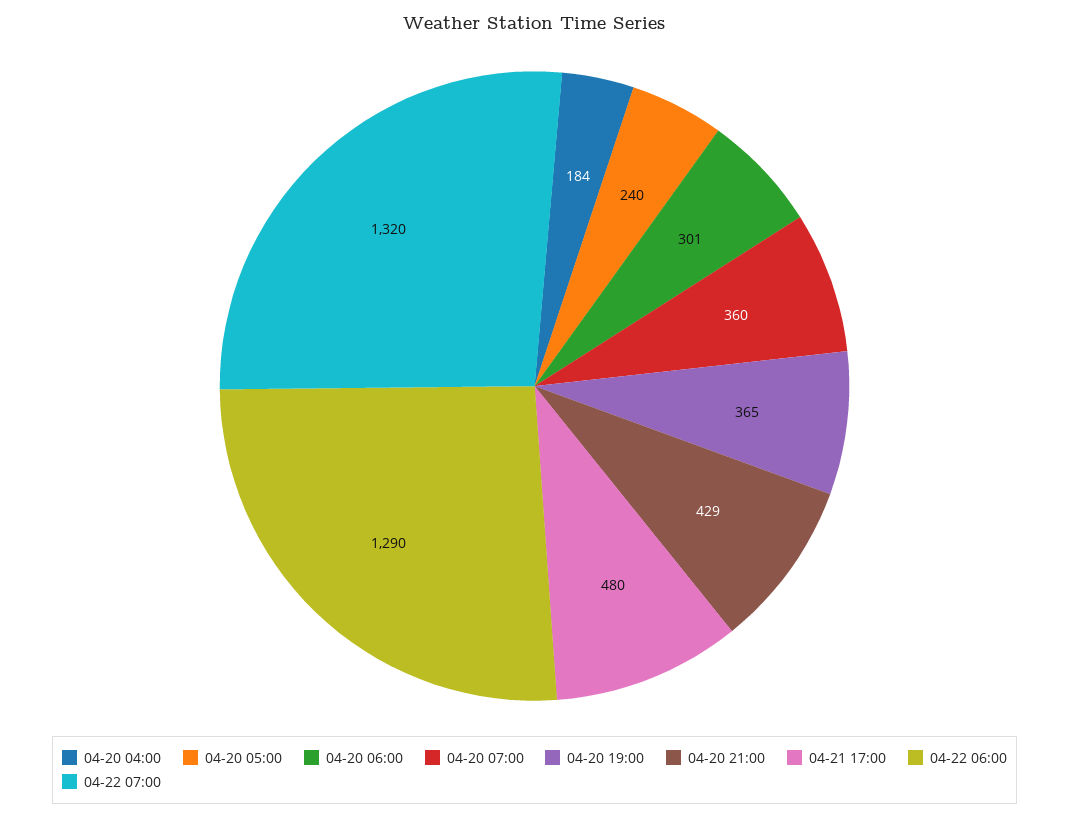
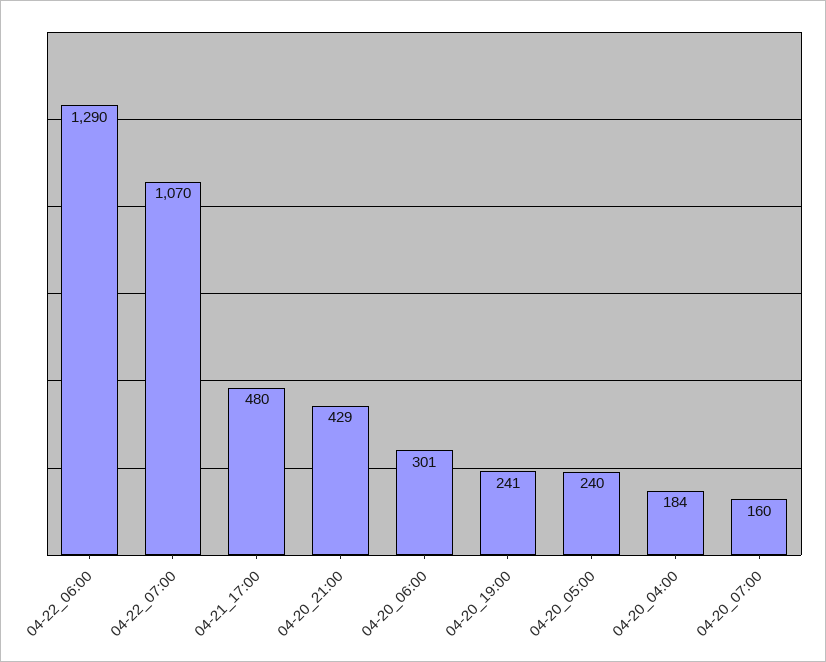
04-20 07:00: 360 -> 160
04-20 19:00: 365 -> 241
04-22 07:00: 1320 -> 1070

